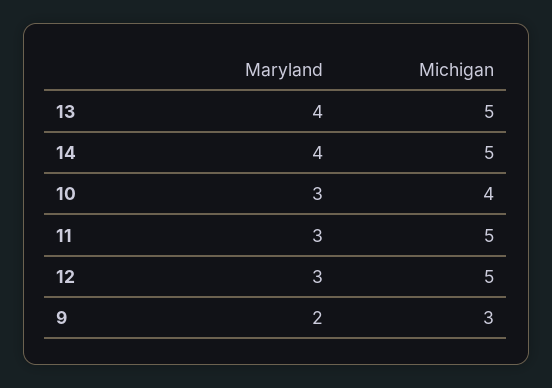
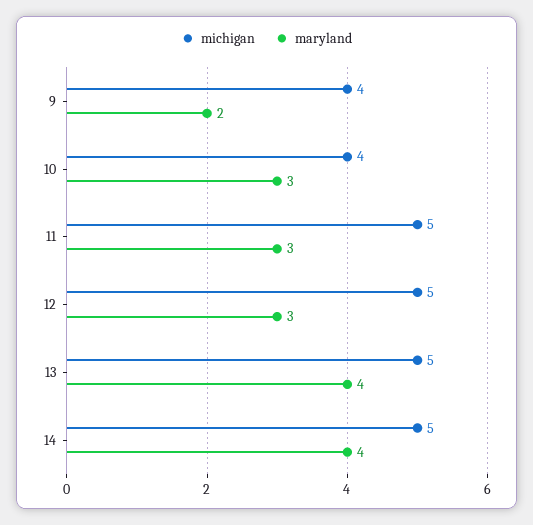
Michigan, 9: 3 -> 4

